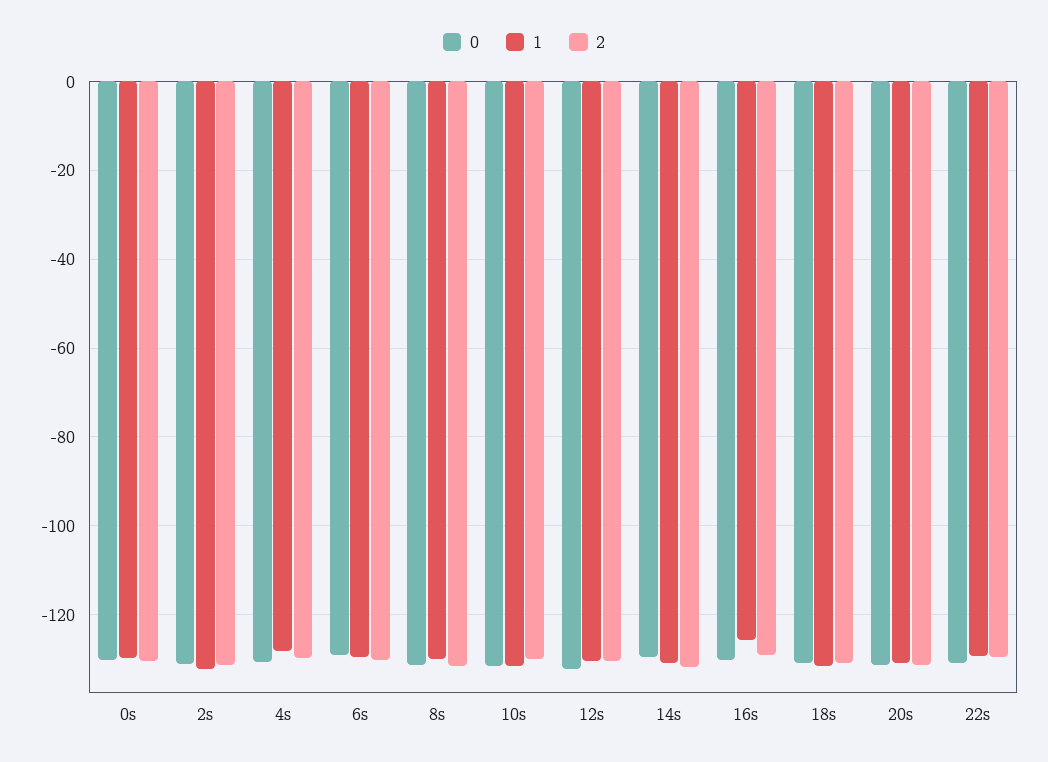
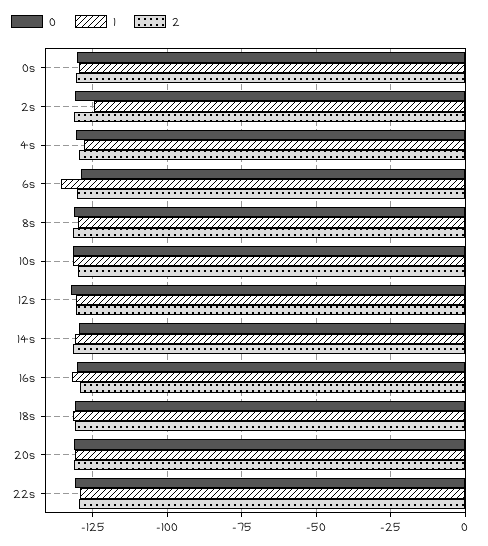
1, 2s: -132 -> -125
1, 6s: -130 -> -135
1, 16s: -126 -> -132.5

